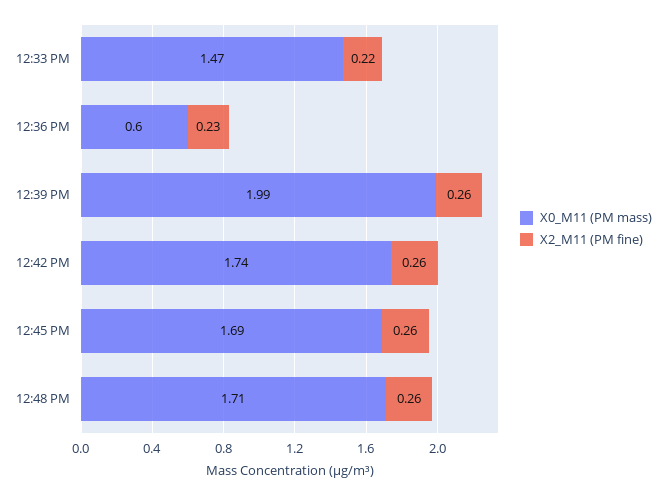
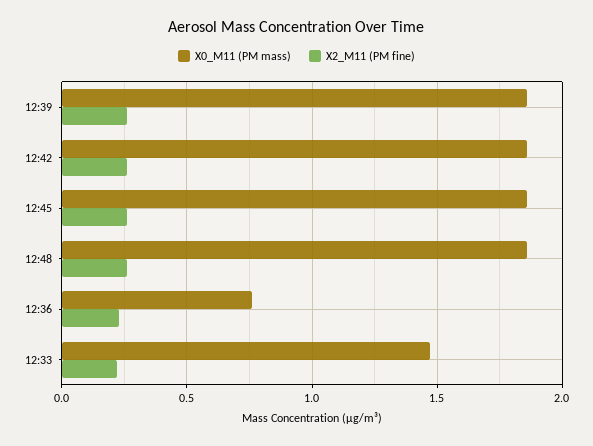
X0_M11 (PM mass), 12:36 PM: 0.6 -> 0.75
X0_M11 (PM mass), 12:39 PM: 1.99 -> 1.85
X0_M11 (PM mass), 12:42 PM: 1.74 -> 1.85
X0_M11 (PM mass), 12:45 PM: 1.69 -> 1.85
X0_M11 (PM mass), 12:48 PM: 1.71 -> 1.85

